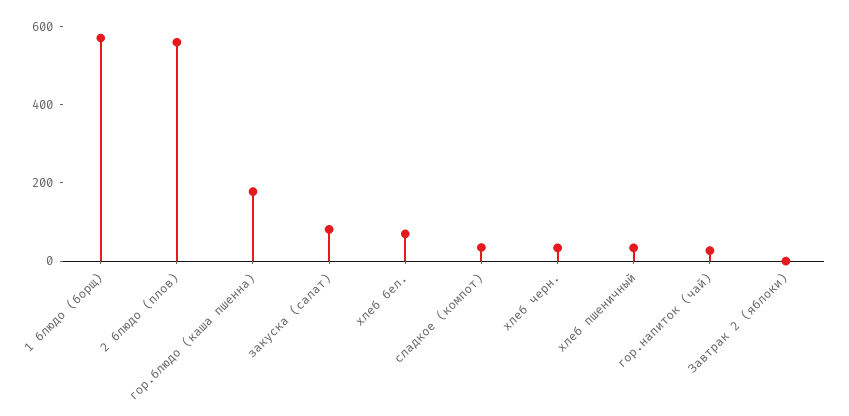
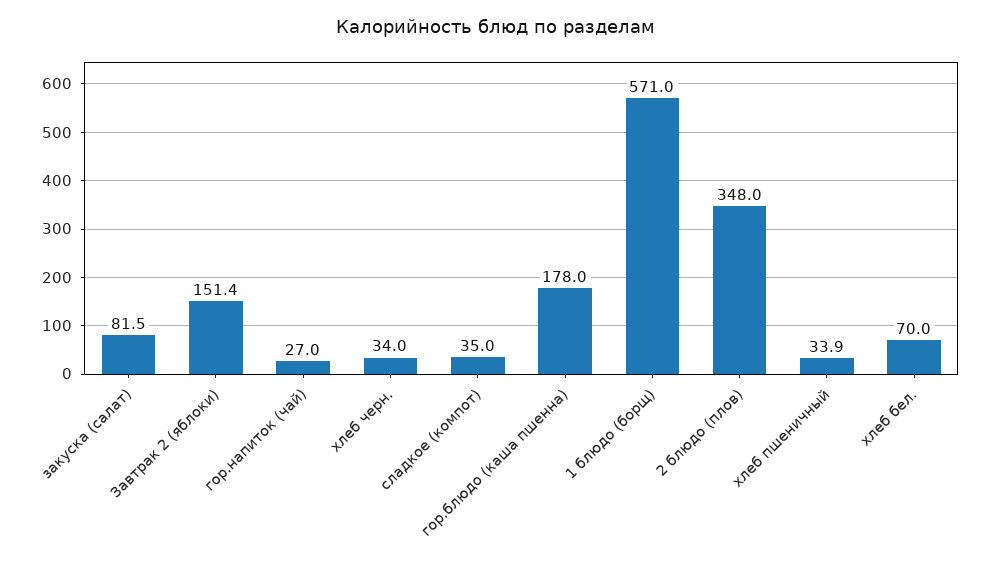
2 блюдо (плов): 550 -> 348
Завтрак 2 (яблоки): 0 -> 151.4

